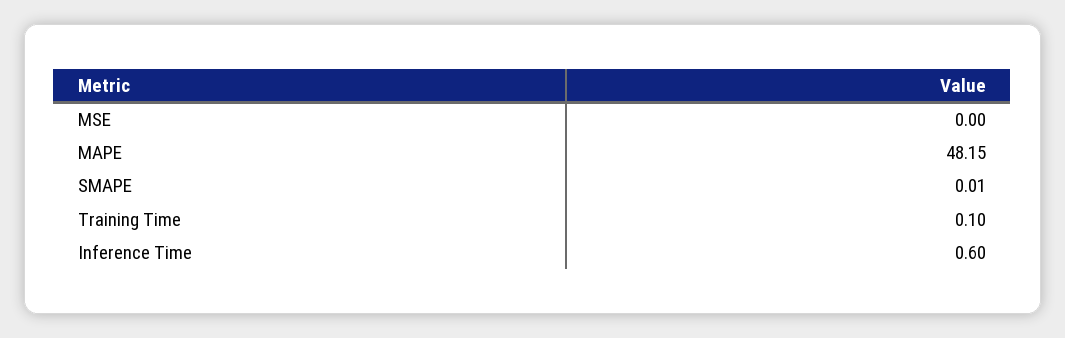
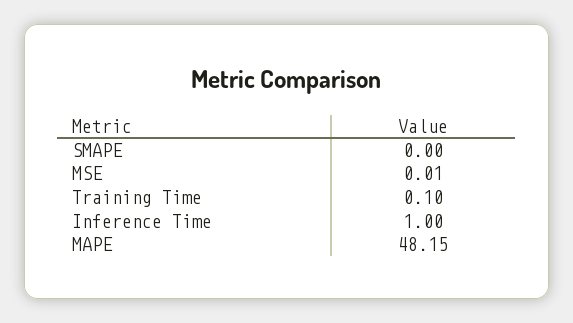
MSE: 0 -> 0.01
SMAPE: 0.01 -> 0
Inference Time: 0.6 -> 1

